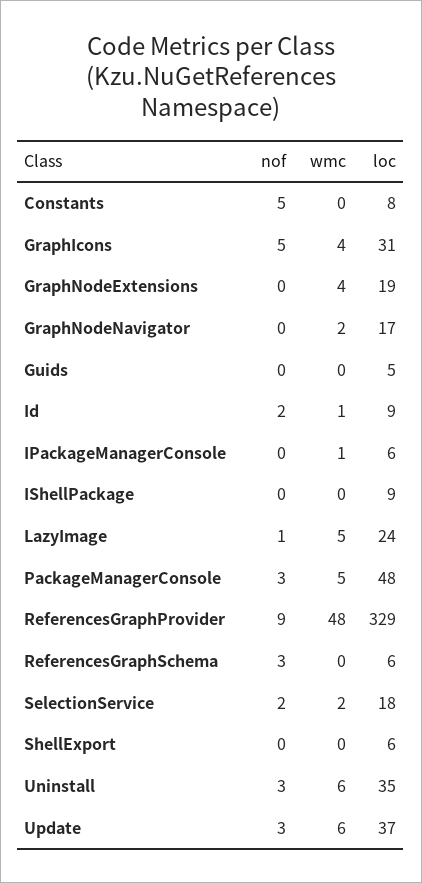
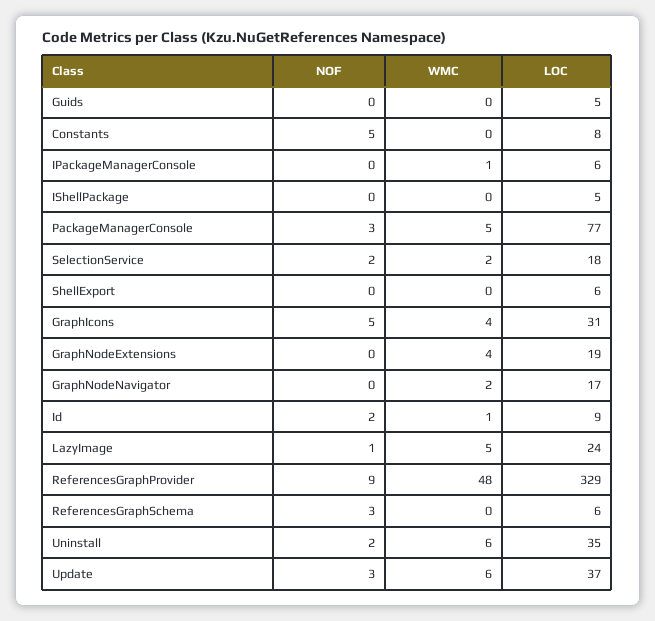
loc, IShellPackage: 9 -> 5
loc, PackageManagerConsole: 48 -> 77
nof, Uninstall: 3 -> 2

